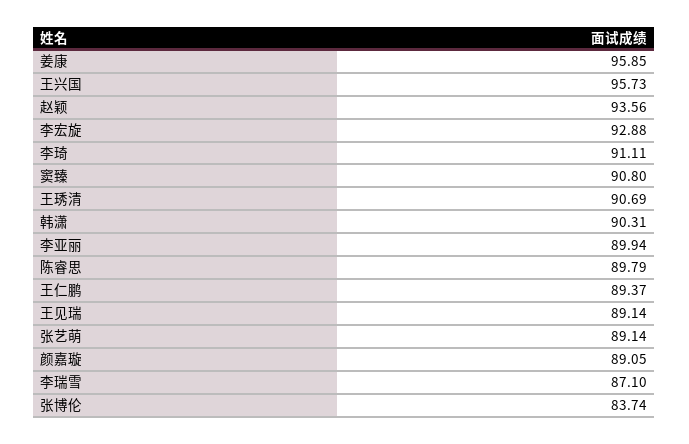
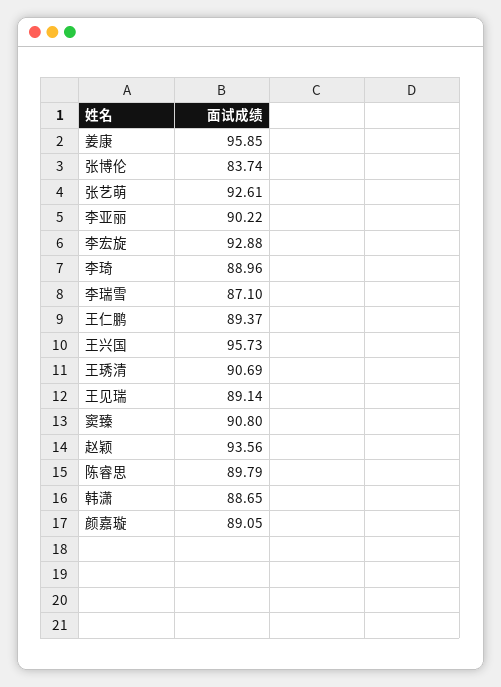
李琦: 91.11 -> 88.96
韩潇: 90.31 -> 88.65
李亚丽: 89.94 -> 90.22
张艺萌: 89.14 -> 92.61

